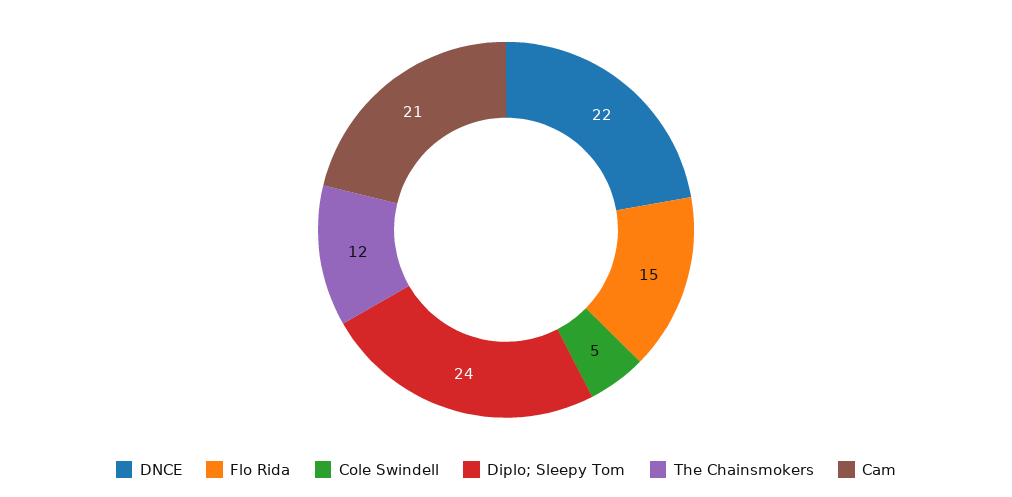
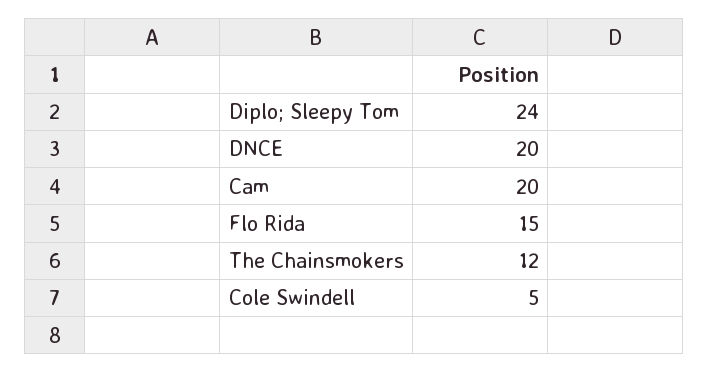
DNCE: 22 -> 20
Cam: 21 -> 20

